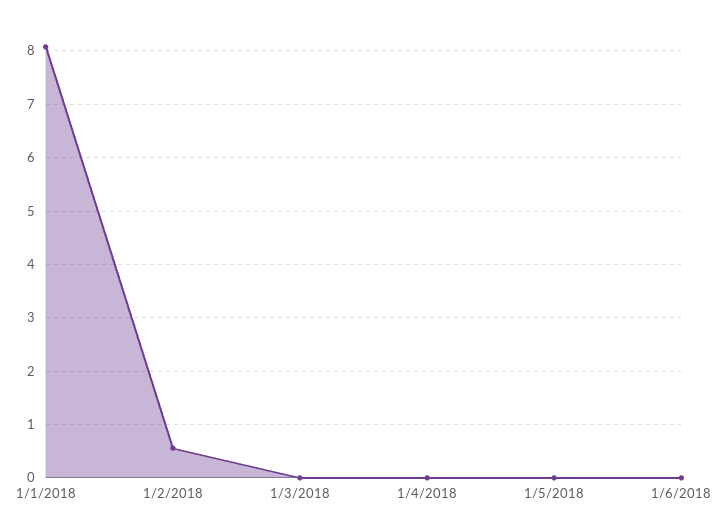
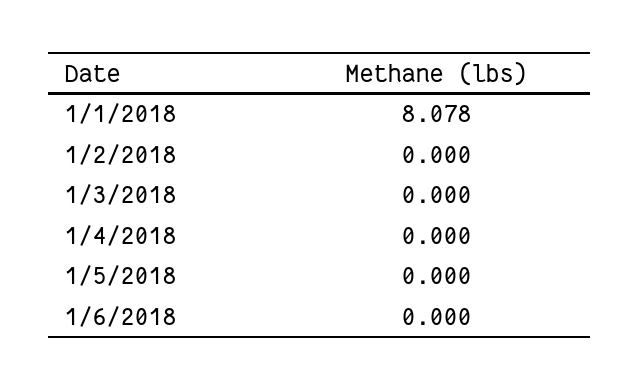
1/2/2018: 0.6 -> 0

